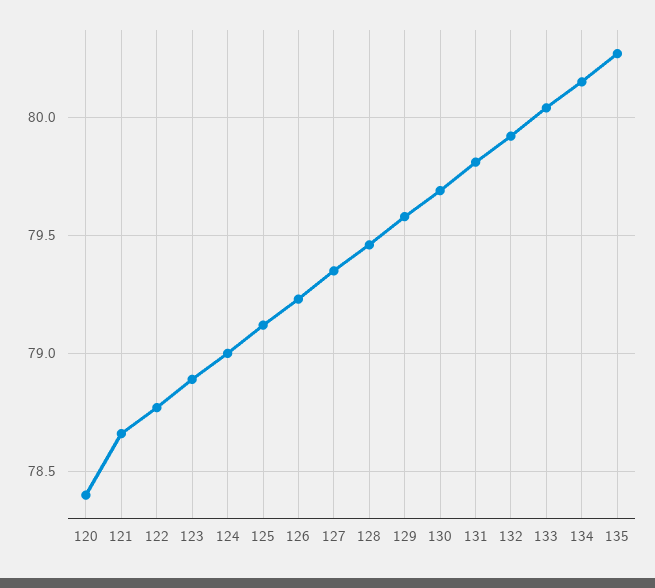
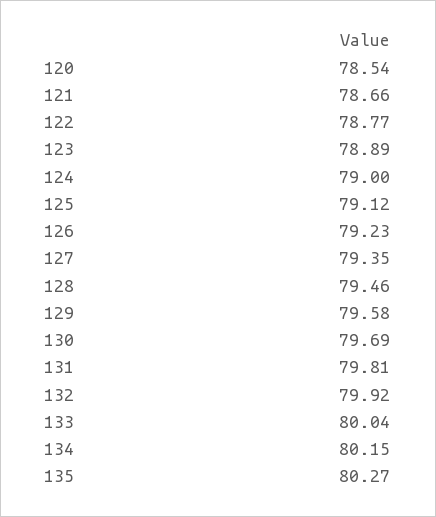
120: 78.4 -> 78.54

